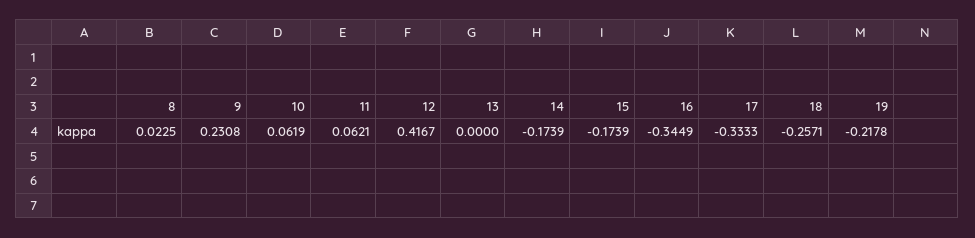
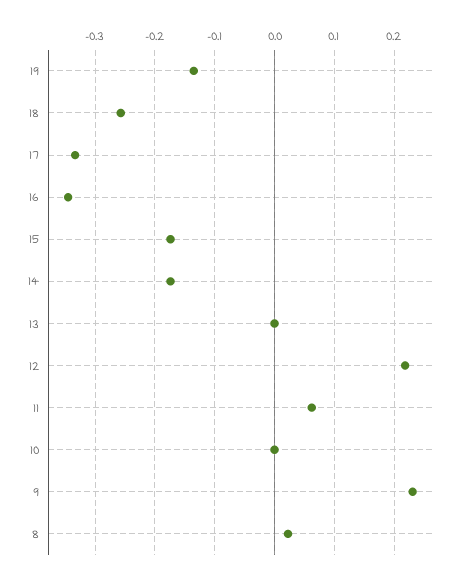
10: 0.0619 -> 0
12: 0.4167 -> 0.22
19: -0.2178 -> -0.14

